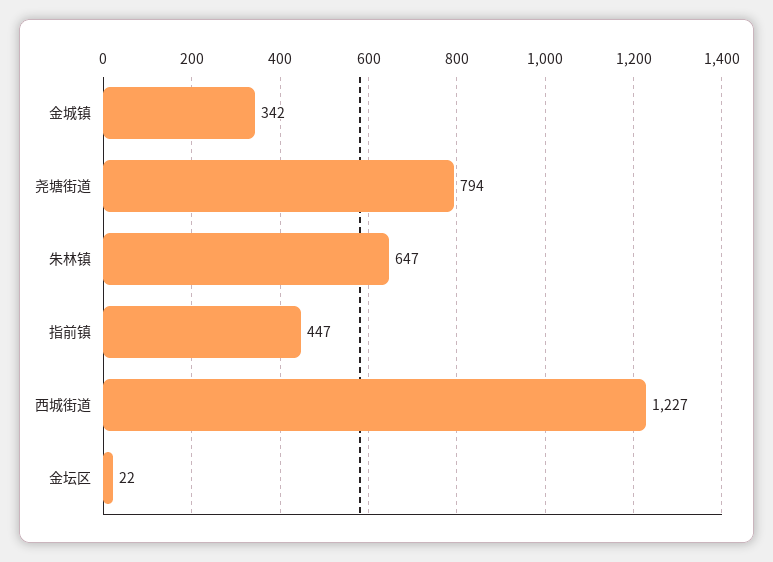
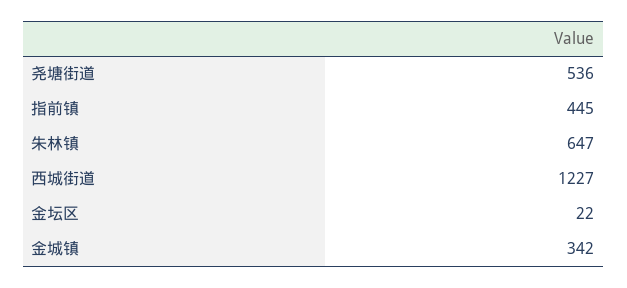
尧塘街道: 794 -> 536
指前镇: 447 -> 445

